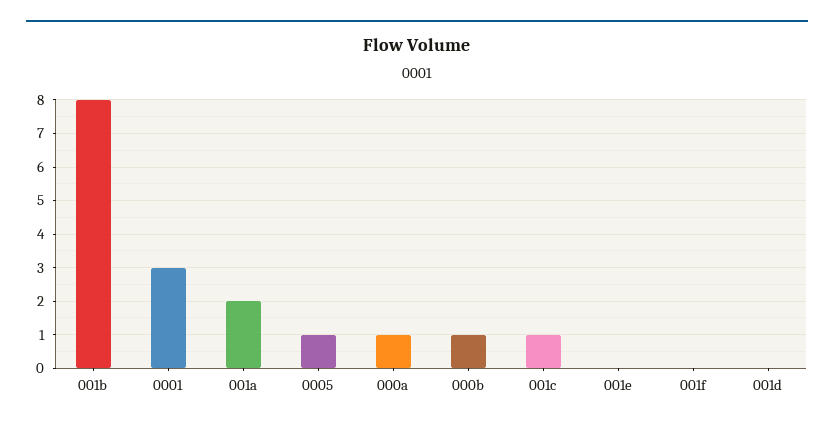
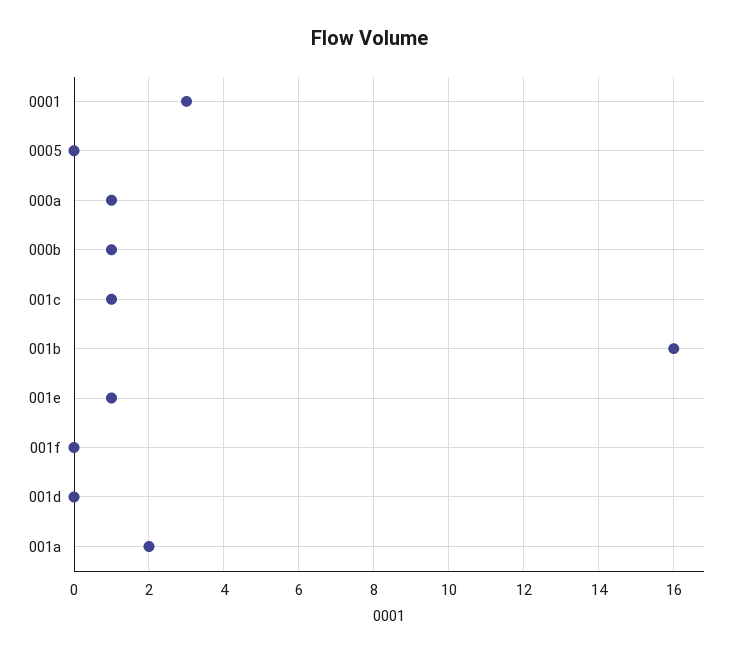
001b: 8 -> 16
0005: 1 -> 0
001e: 0 -> 1

